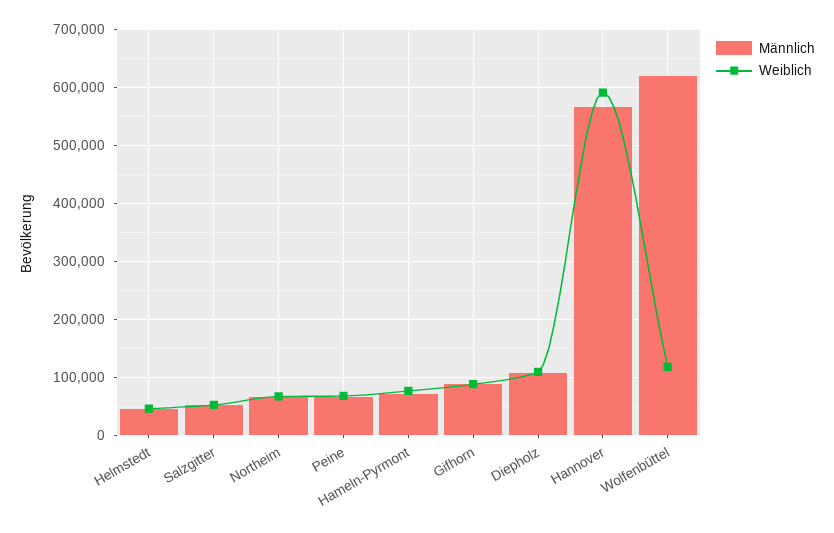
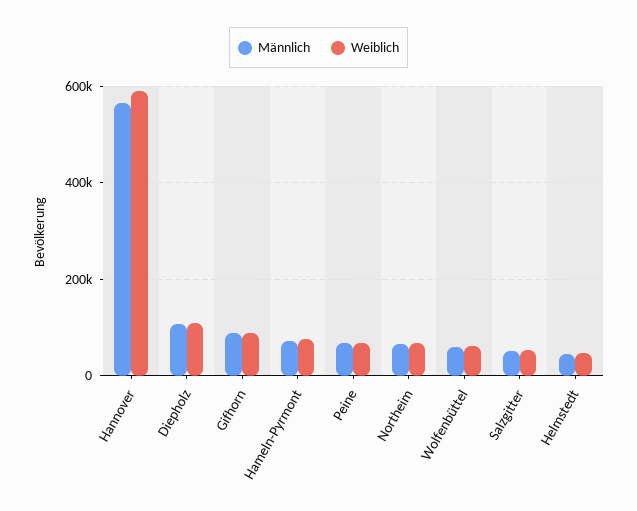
Männlich, Wolfenbüttel: 620000 -> 60000
Weiblich, Wolfenbüttel: 120000 -> 60000

